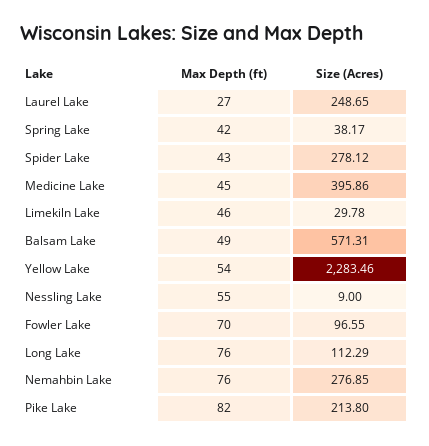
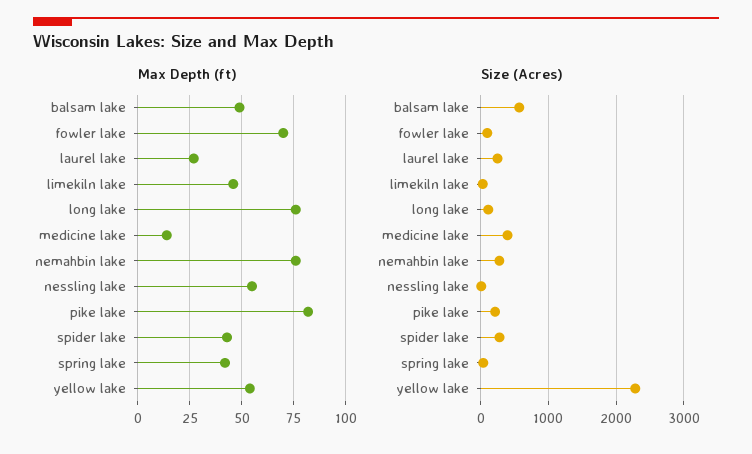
Max Depth (ft), Medicine Lake: 45 -> 15

